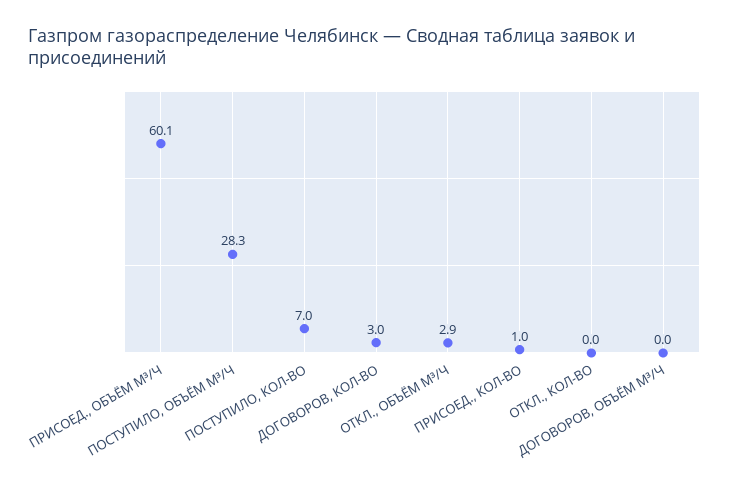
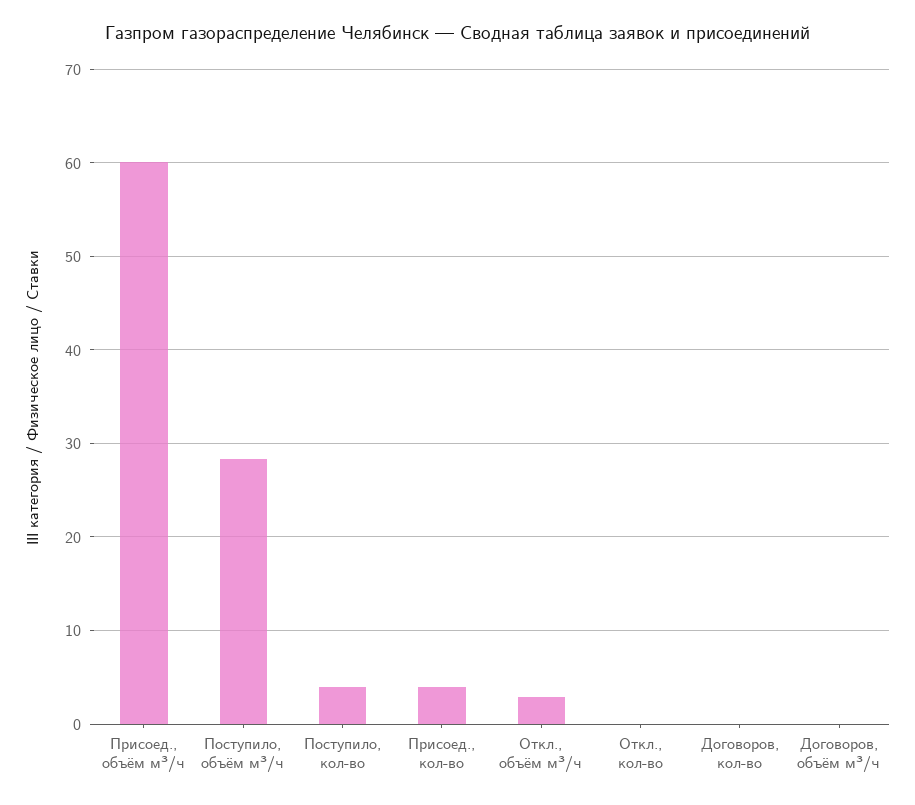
ПОСТУПИЛО, КОЛ-ВО: 7 -> 4
ДОГОВОРОВ, КОЛ-ВО: 3 -> 0
ПРИСОЕД., КОЛ-ВО: 1 -> 4

